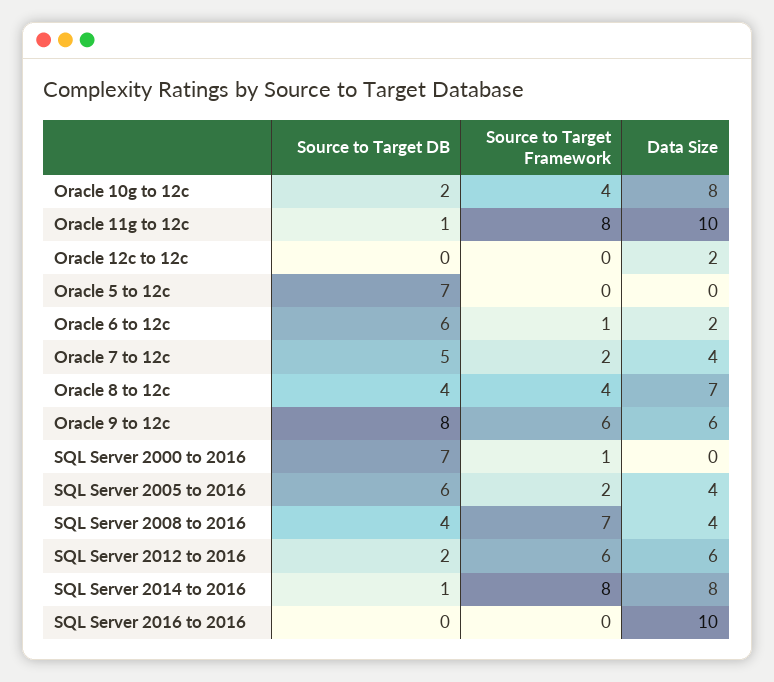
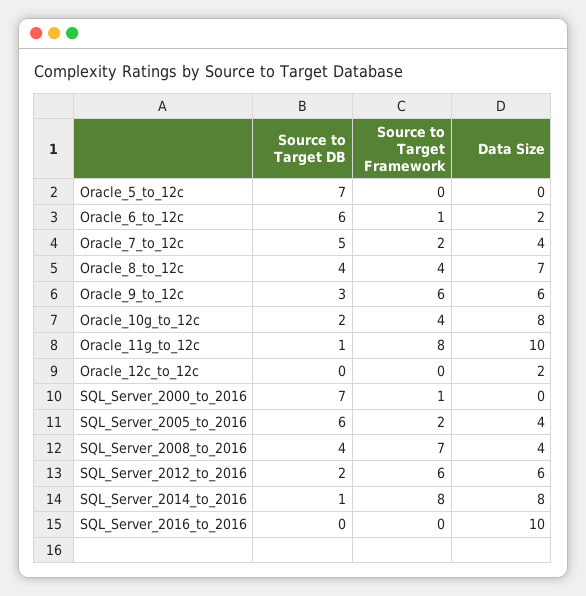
Source to Target DB, Oracle 9 to 12c: 8 -> 3

